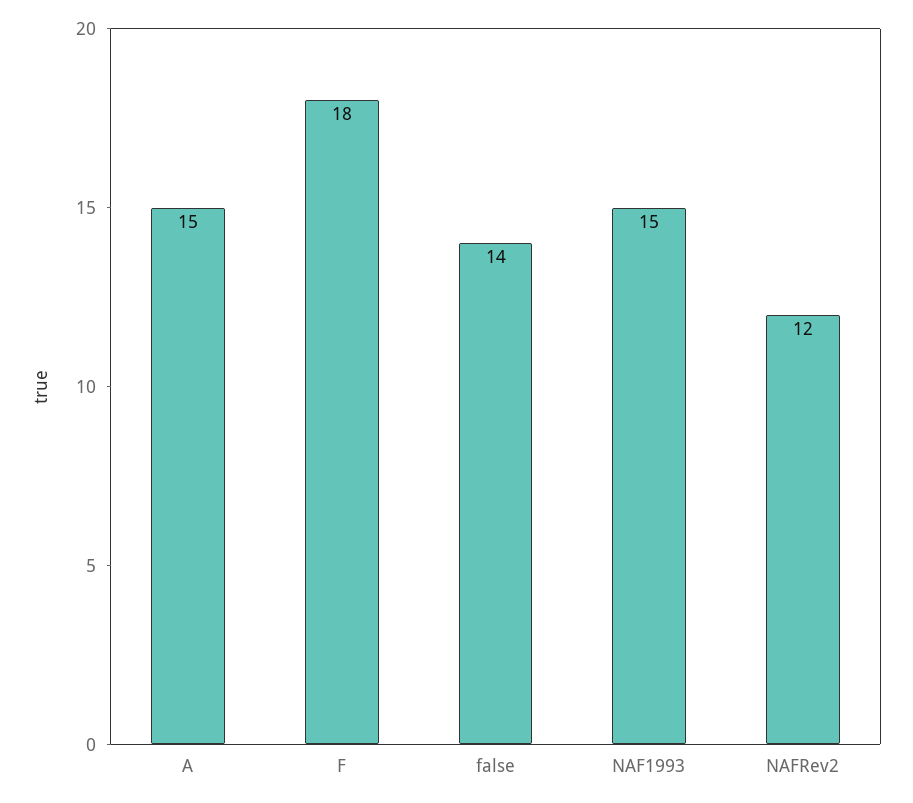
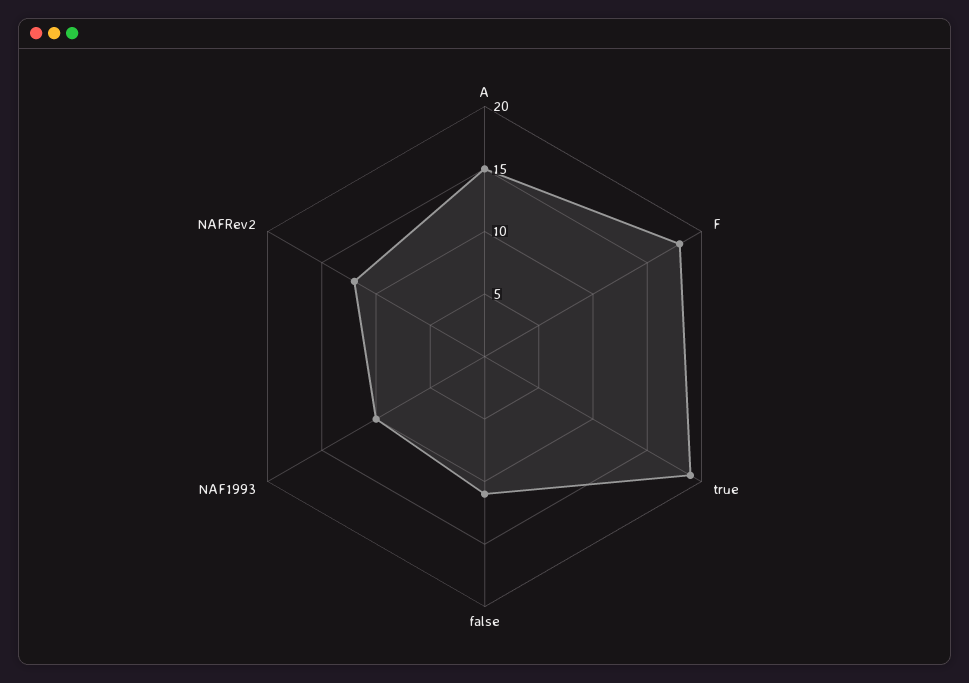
false: 14 -> 11
NAF1993: 15 -> 10
true: none -> 19

